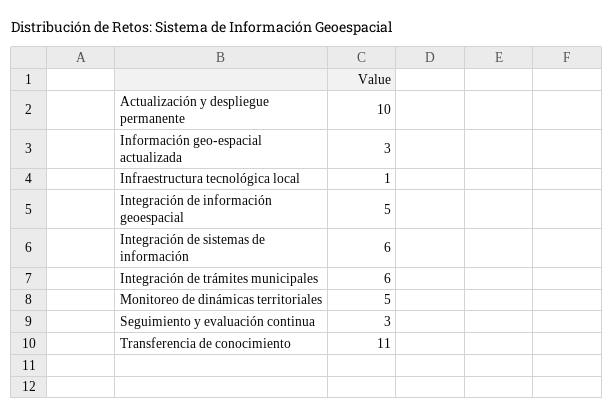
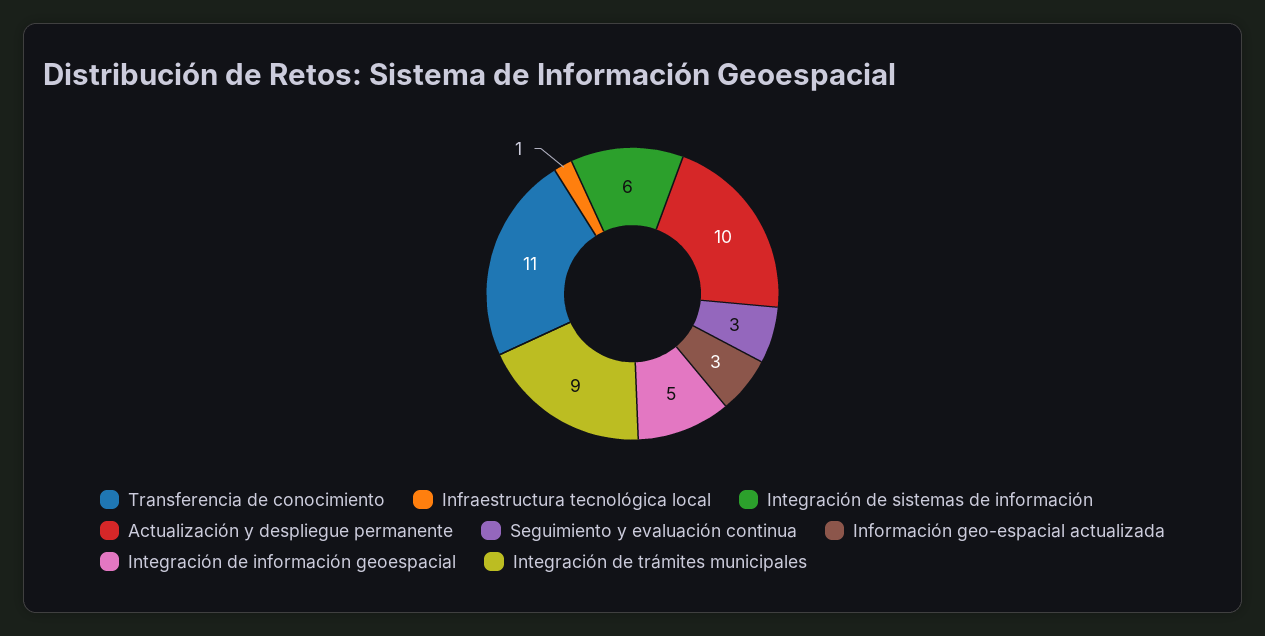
Integración de trámites municipales: 6 -> 9
Monitoreo de dinámicas territoriales: 5 -> none

